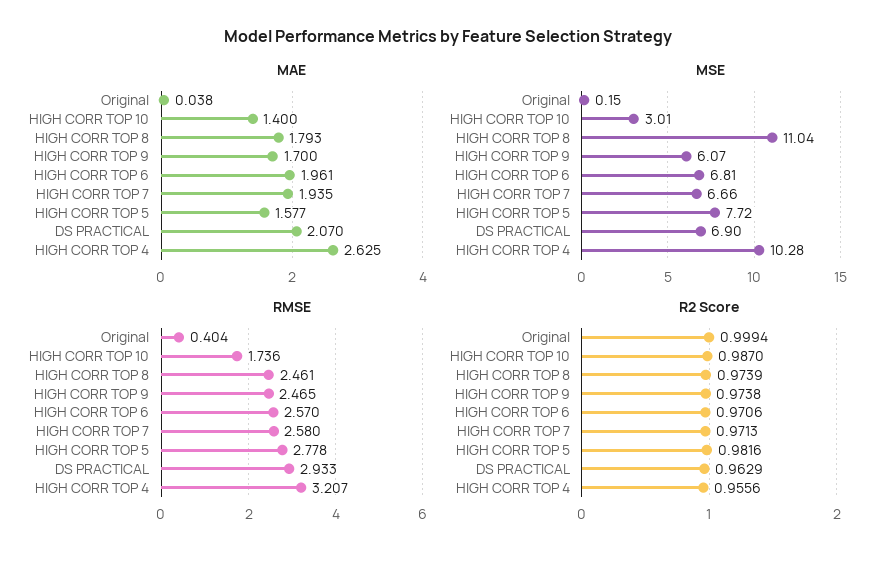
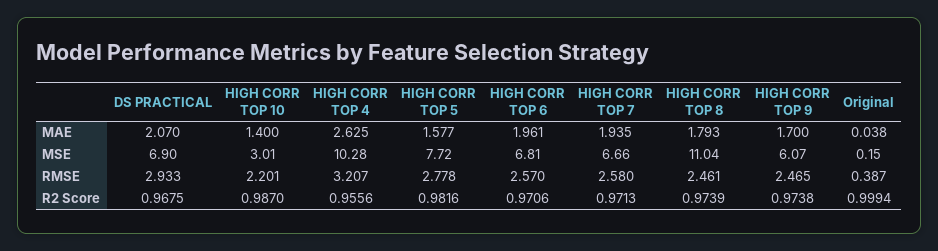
RMSE, Original: 0.404 -> 0.387
RMSE, HIGH CORR TOP 10: 1.736 -> 2.201
R2 Score, DS PRACTICAL: 0.9629 -> 0.9675

